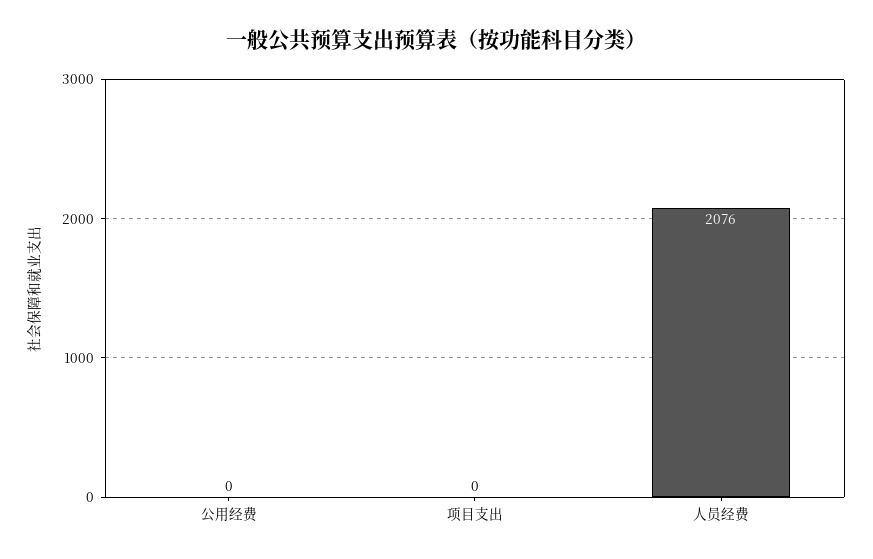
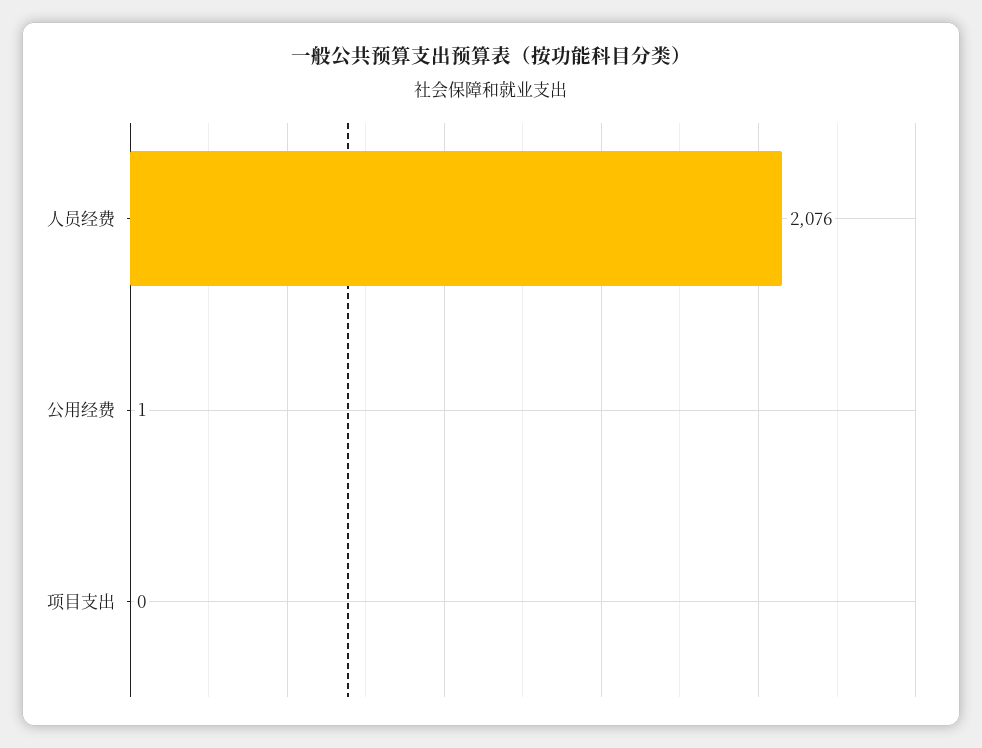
公用经费: 0 -> 1

